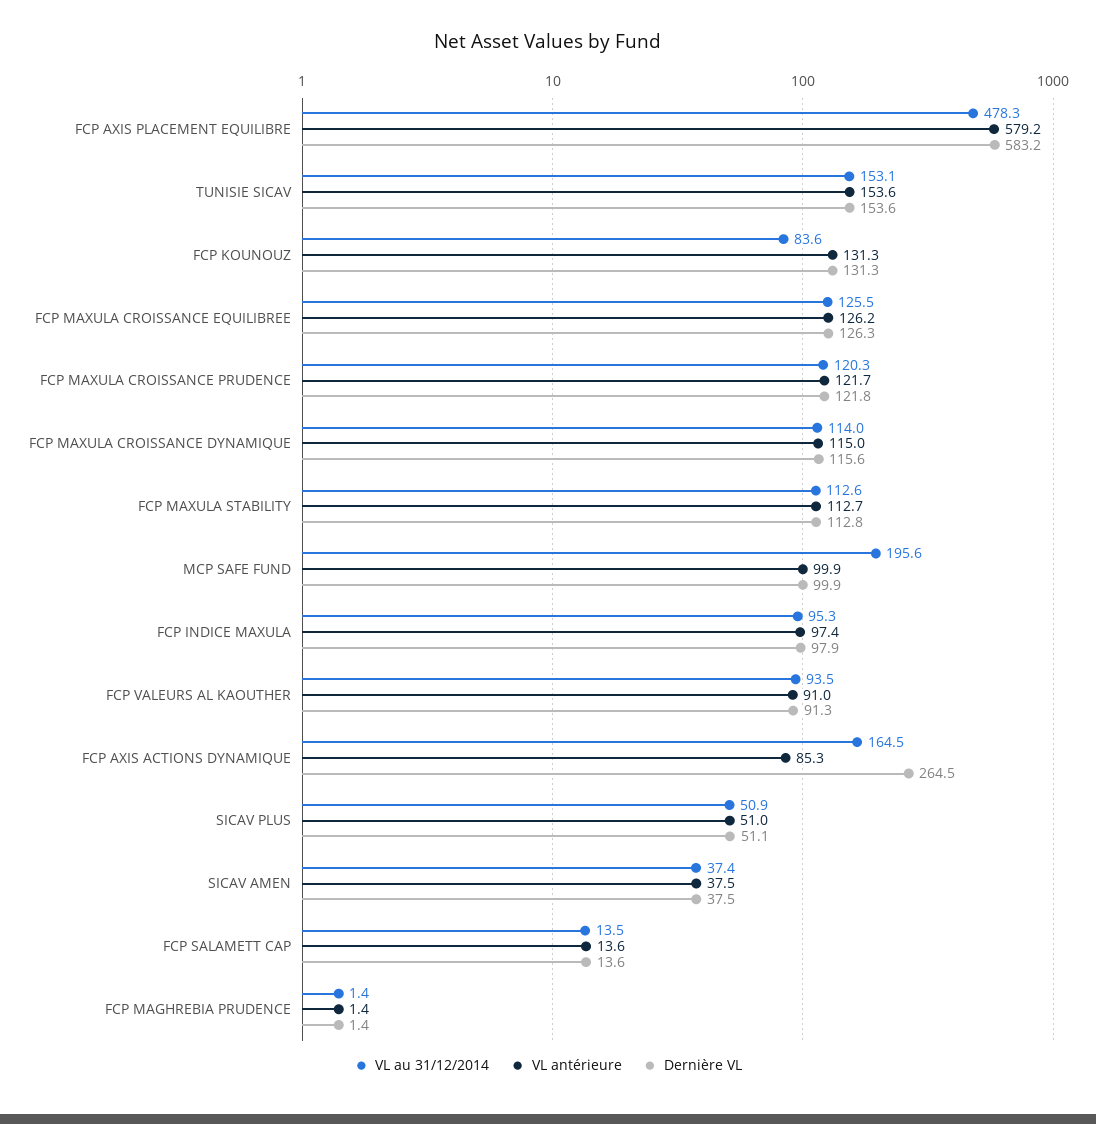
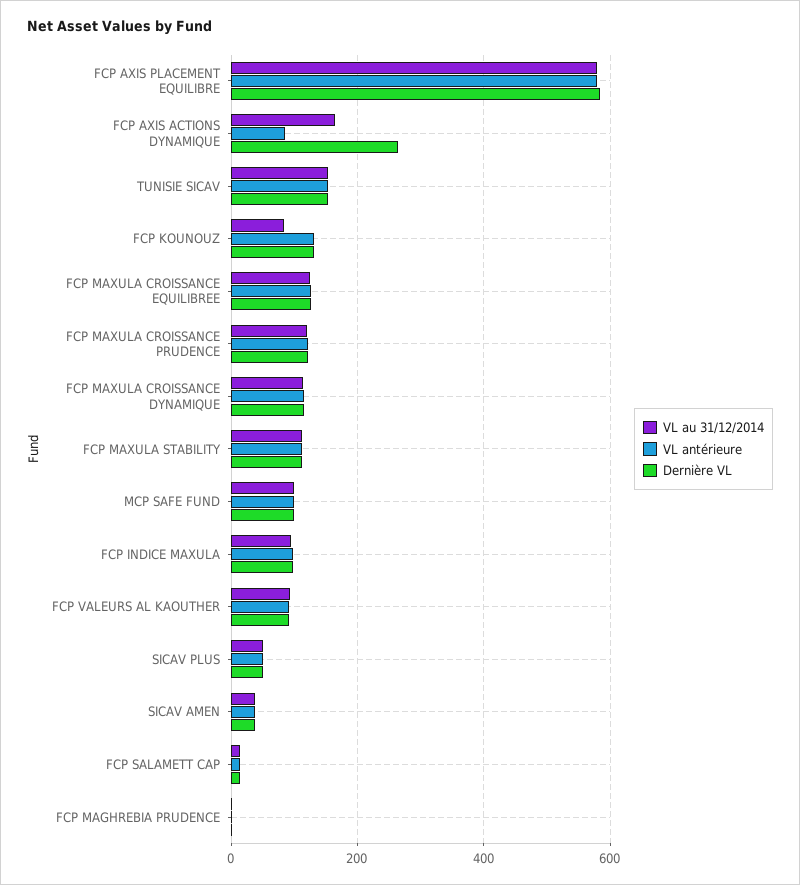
VL au 31/12/2014, FCP AXIS PLACEMENT EQUILIBRE: 478.3 -> 580
VL au 31/12/2014, MCP SAFE FUND: 195.6 -> 100

